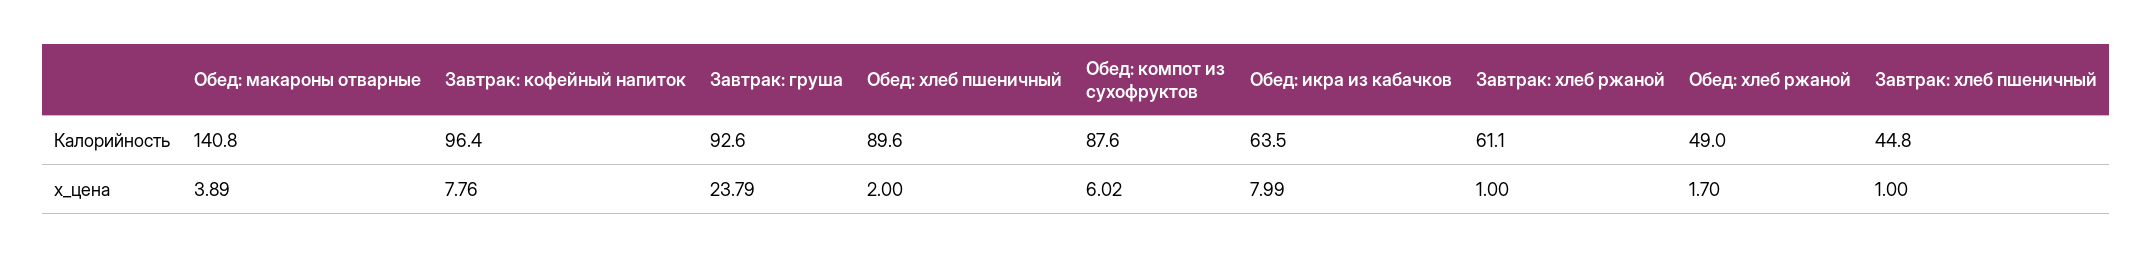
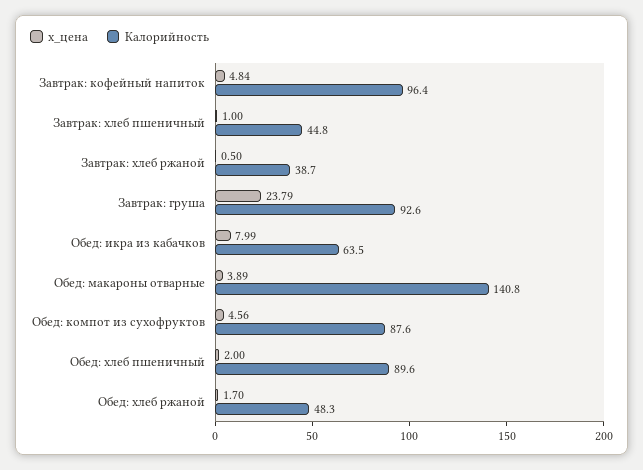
Калорийность, Завтрак: хлеб ржаной: 61.1 -> 38.7
Калорийность, Обед: хлеб ржаной: 49 -> 48.3
x_цена, Завтрак: кофейный напиток: 7.76 -> 4.84
x_цена, Обед: компот из сухофруктов: 6.02 -> 4.56
x_цена, Завтрак: хлеб ржаной: 1 -> 0.5

